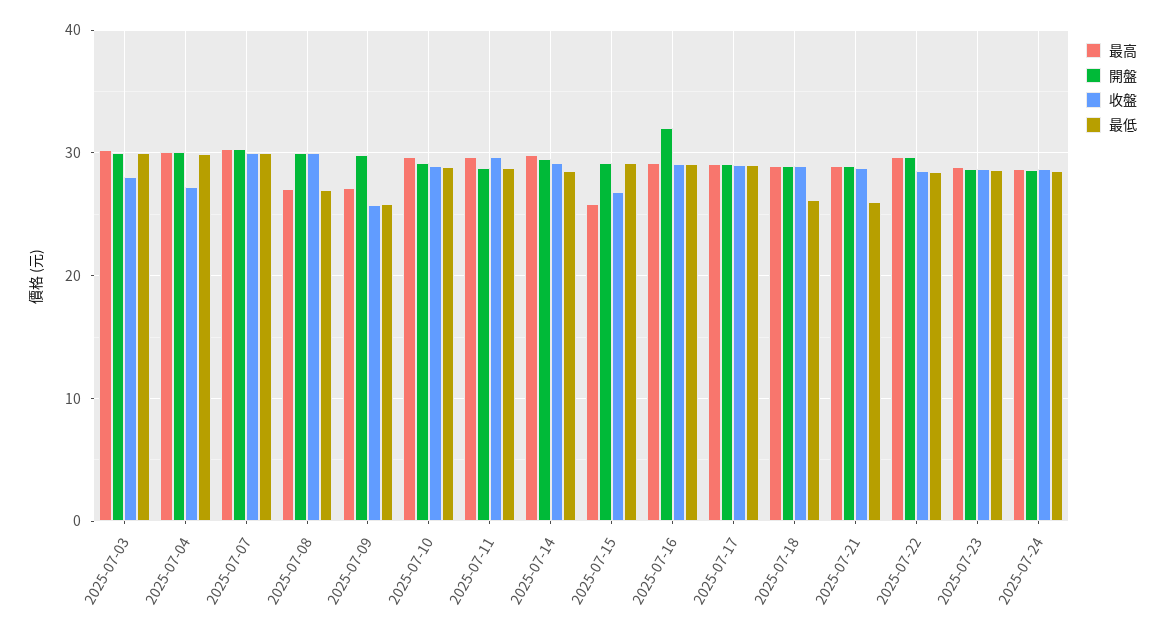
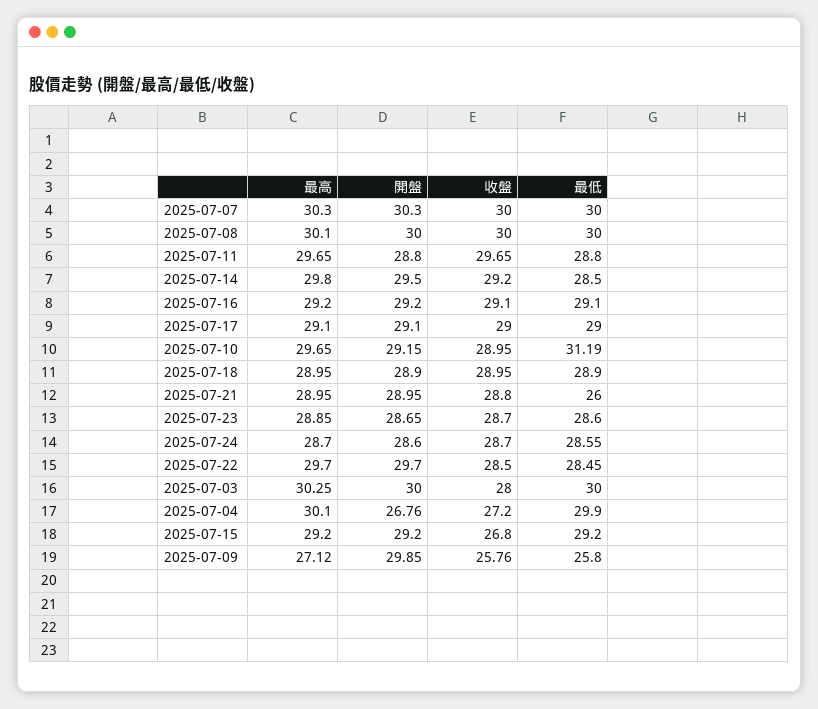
開盤, 2025-07-04: 30 -> 26.76
最高, 2025-07-08: 27 -> 30.1
最低, 2025-07-08: 27 -> 30
最低, 2025-07-10: 29 -> 31.19
最高, 2025-07-15: 26 -> 29.2
開盤, 2025-07-16: 32 -> 29.2
最低, 2025-07-18: 26 -> 28.9

